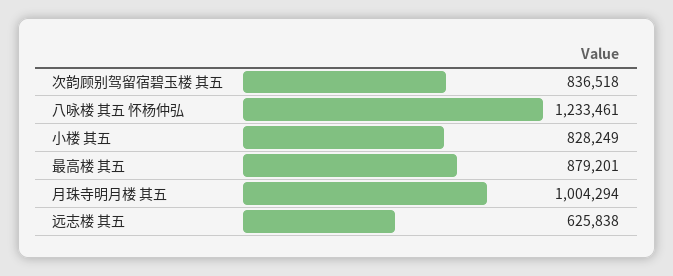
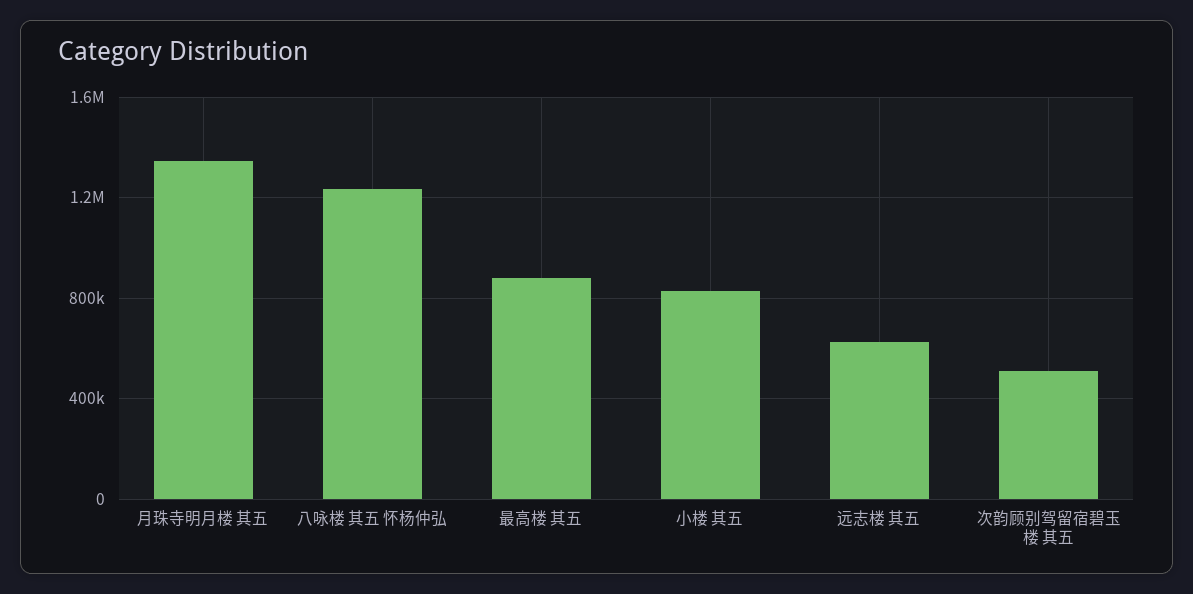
次韵顾别驾留宿碧玉楼 其五: 836518 -> 500000
月珠寺明月楼 其五: 1004294 -> 1350000

